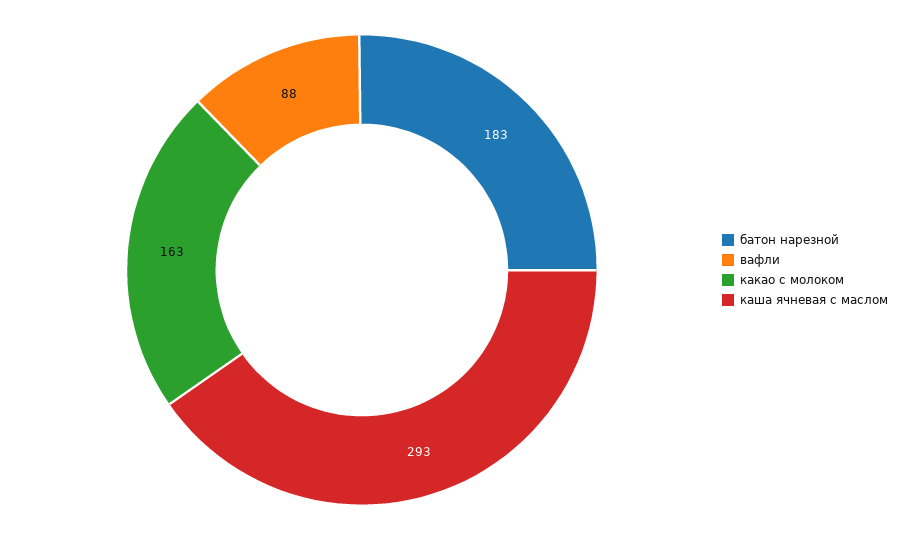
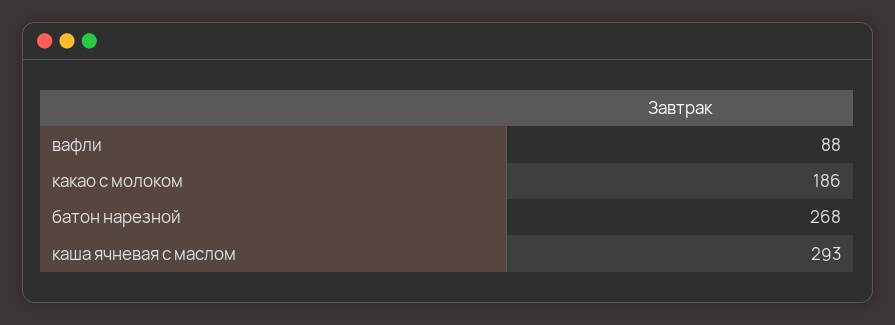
батон нарезной: 183 -> 268
какао с молоком: 163 -> 186

